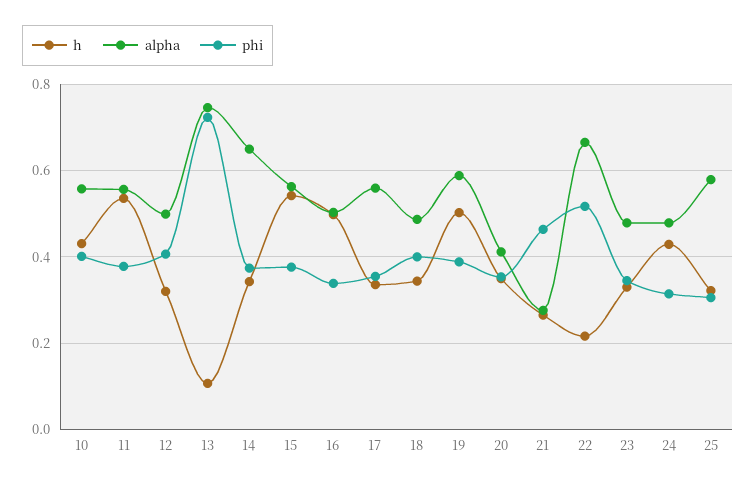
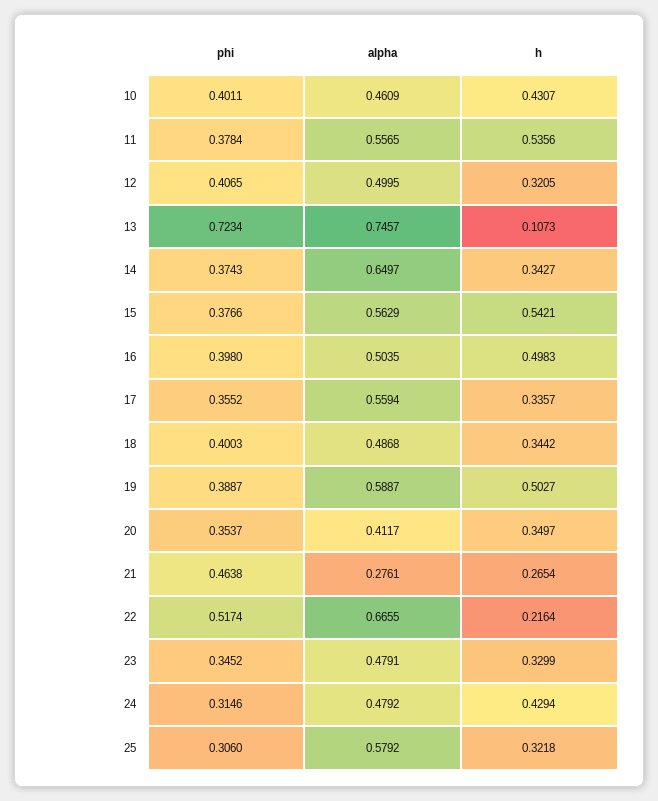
alpha, 10: 0.56 -> 0.4609
phi, 16: 0.34 -> 0.398

